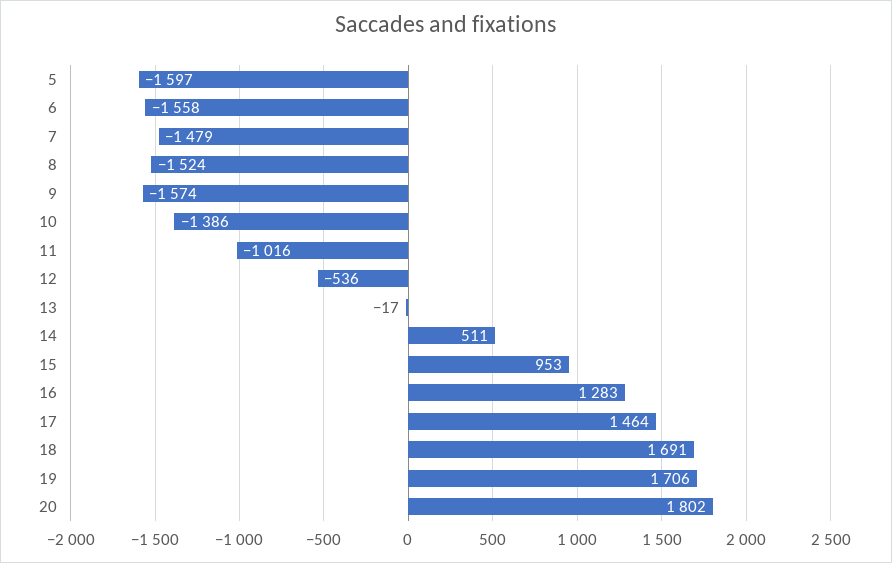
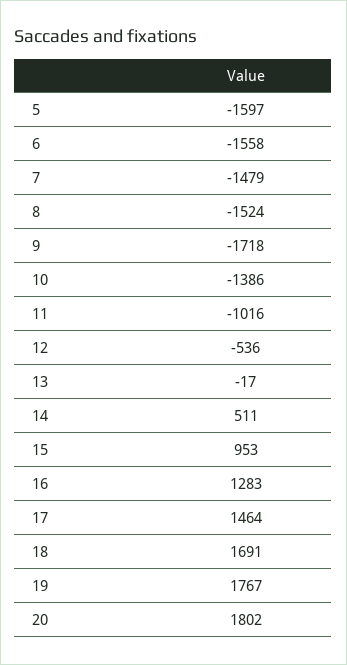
9: -1574 -> -1718
19: 1706 -> 1767

